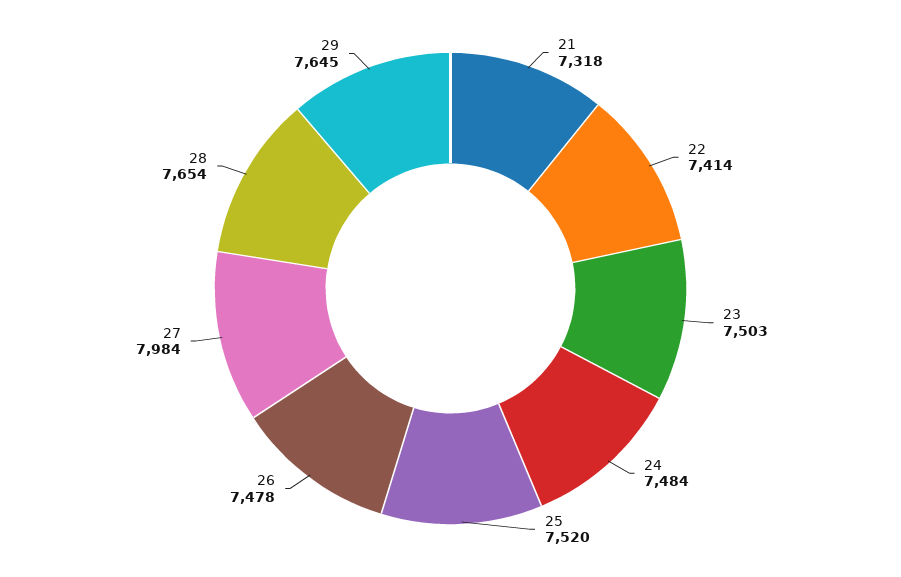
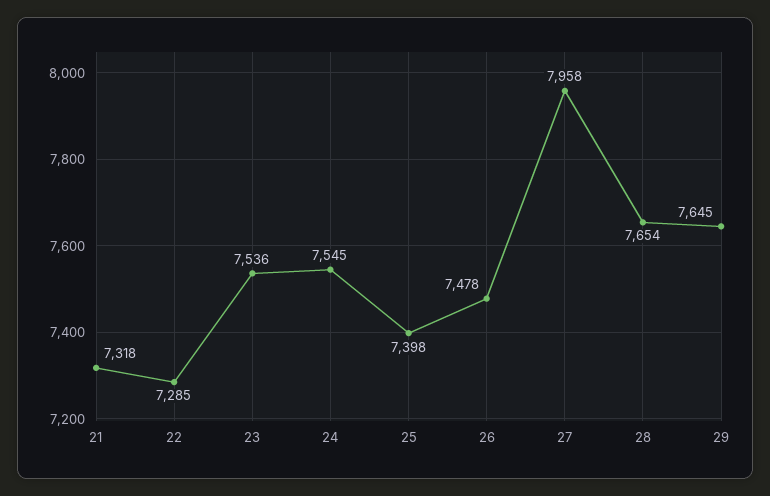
22: 7414 -> 7285
23: 7503 -> 7536
24: 7484 -> 7545
25: 7520 -> 7398
27: 7984 -> 7958

